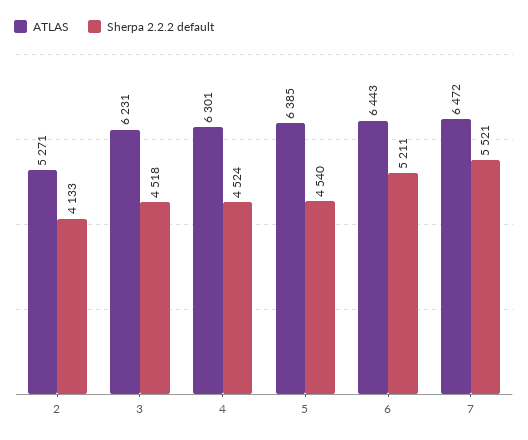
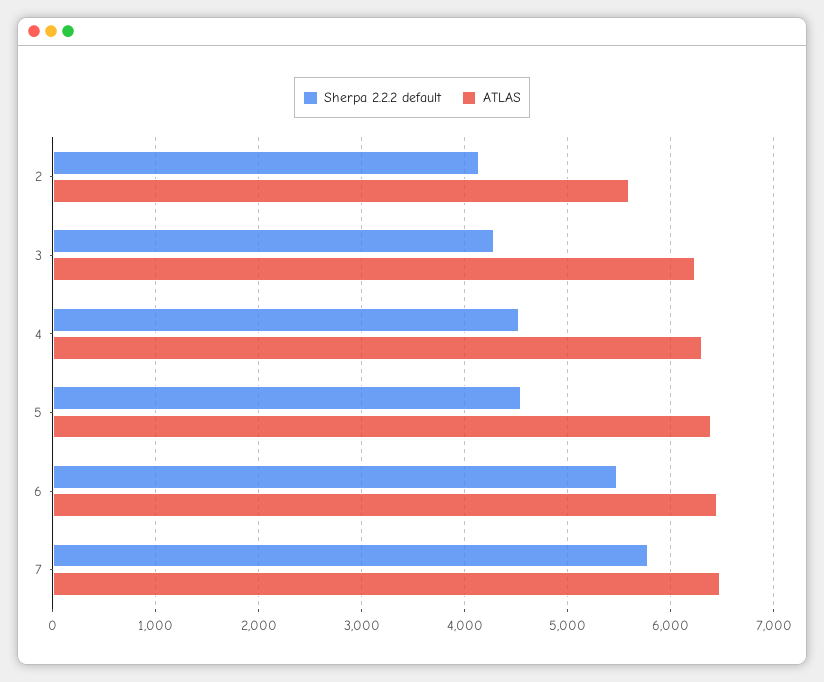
ATLAS, 2: 5271 -> 5600
Sherpa 2.2.2 default, 3: 4518 -> 4300
Sherpa 2.2.2 default, 6: 5211 -> 5500
Sherpa 2.2.2 default, 7: 5521 -> 5800

